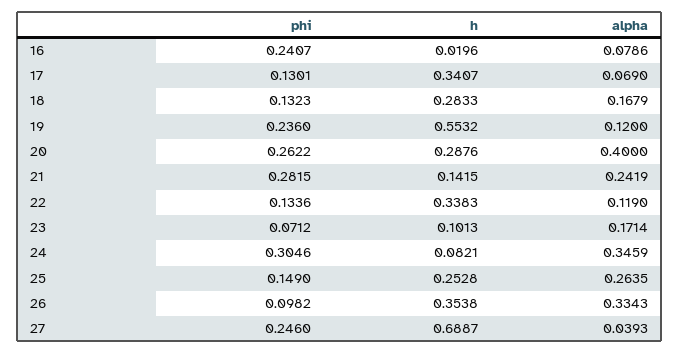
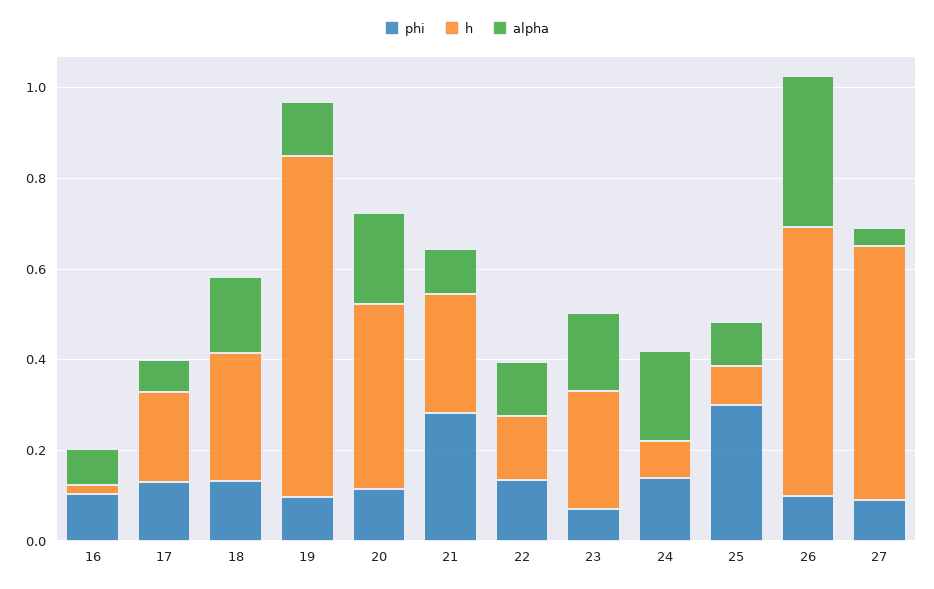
phi, 16: 0.2407 -> 0.1
h, 17: 0.3407 -> 0.2
phi, 19: 0.236 -> 0.1
h, 19: 0.5532 -> 0.75
phi, 20: 0.2622 -> 0.1
h, 20: 0.2876 -> 0.4
alpha, 20: 0.4 -> 0.2
h, 21: 0.1415 -> 0.25
alpha, 21: 0.2419 -> 0.1
h, 22: 0.3383 -> 0.15
h, 23: 0.1013 -> 0.25
phi, 24: 0.3046 -> 0.15
alpha, 24: 0.3459 -> 0.2
phi, 25: 0.149 -> 0.3
h, 25: 0.2528 -> 0.1
alpha, 25: 0.2635 -> 0.1
h, 26: 0.3538 -> 0.6
phi, 27: 0.246 -> 0.1
h, 27: 0.6887 -> 0.55

